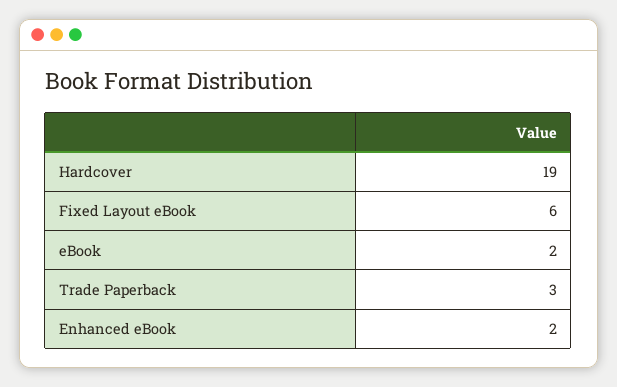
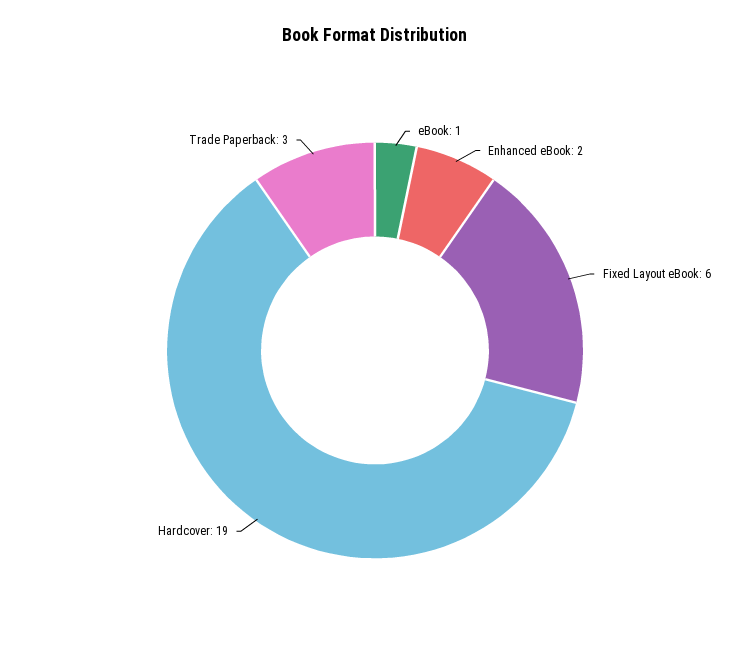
eBook: 2 -> 1

